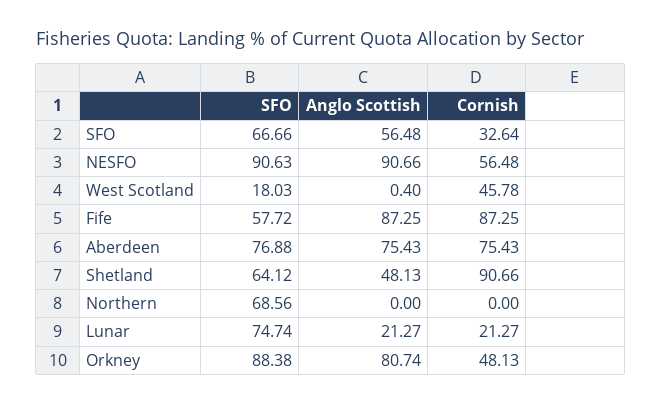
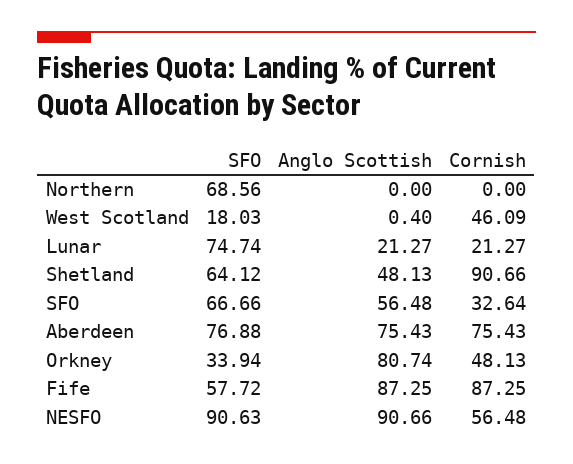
Cornish, West Scotland: 45.78 -> 46.09
SFO, Orkney: 88.38 -> 33.94

